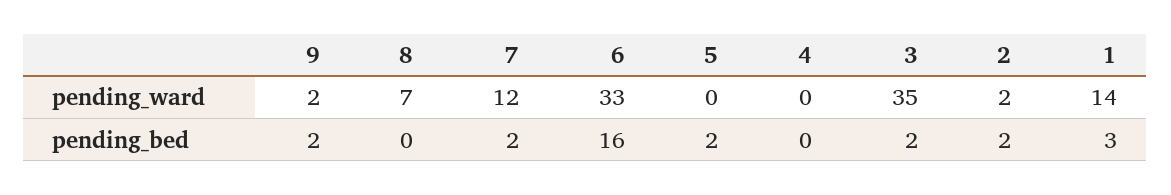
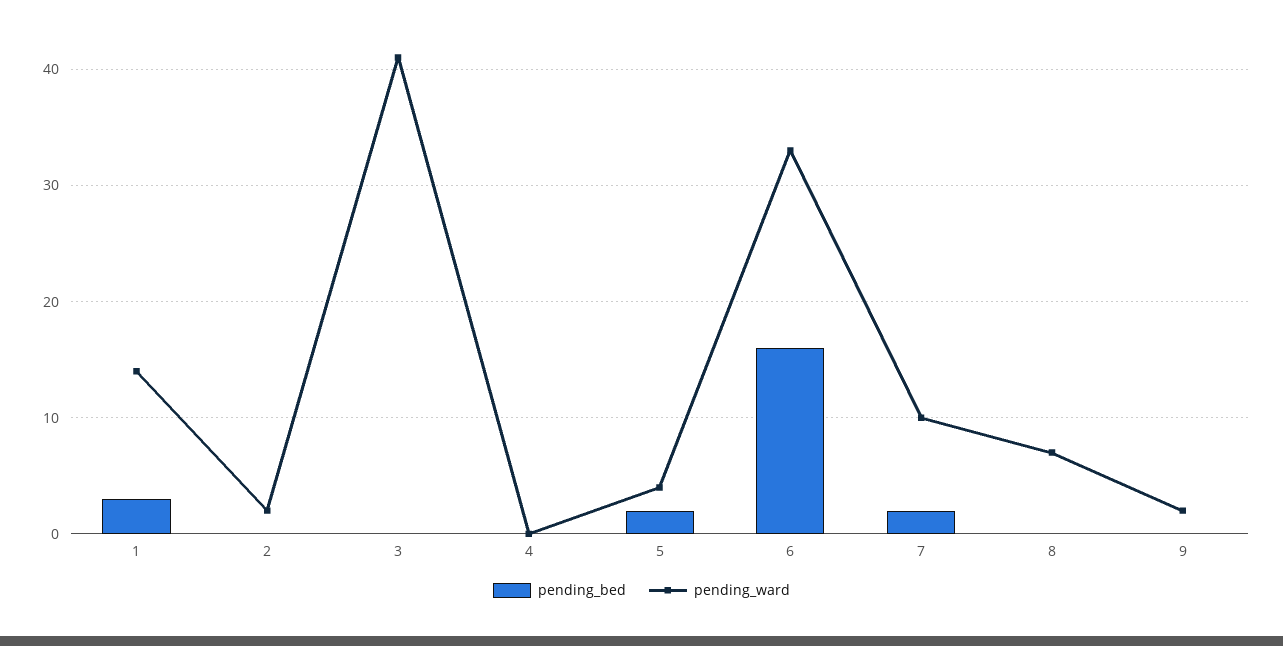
pending_ward, 7: 12 -> 10
pending_ward, 5: 0 -> 4
pending_ward, 3: 35 -> 41
pending_bed, 9: 2 -> 0
pending_bed, 3: 2 -> 0
pending_bed, 2: 2 -> 0

